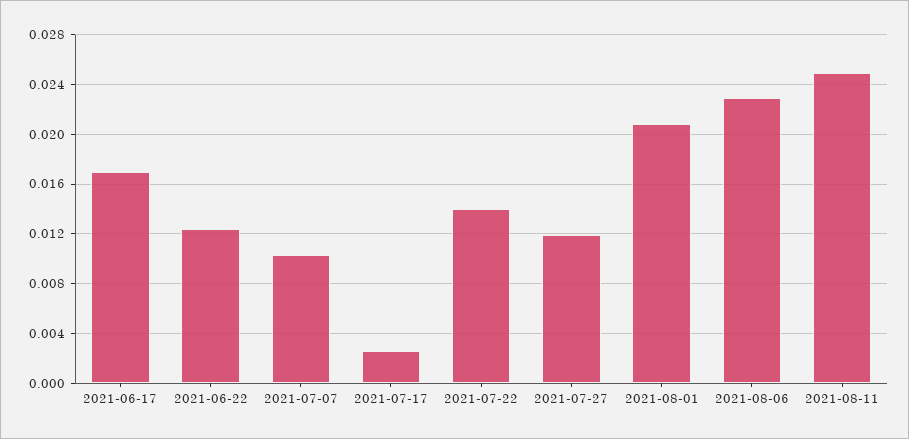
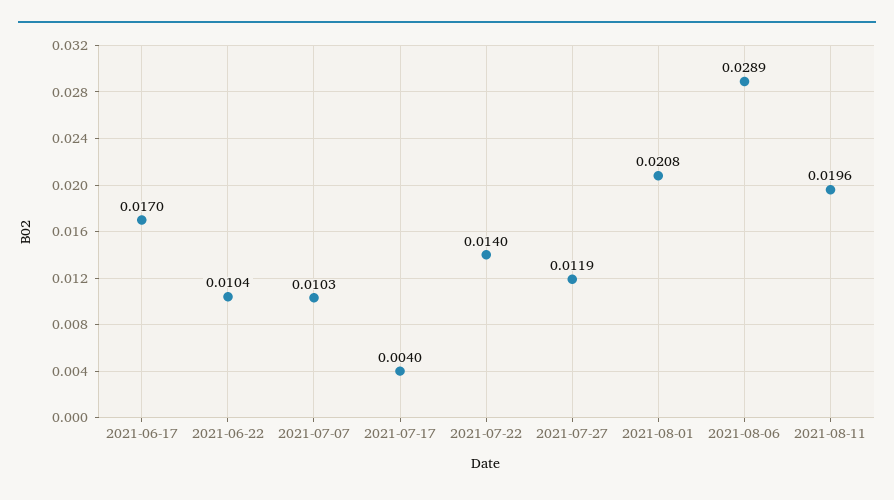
2021-06-22: 0.0125 -> 0.0104
2021-07-17: 0.0025 -> 0.004
2021-08-06: 0.023 -> 0.0289
2021-08-11: 0.025 -> 0.0196

